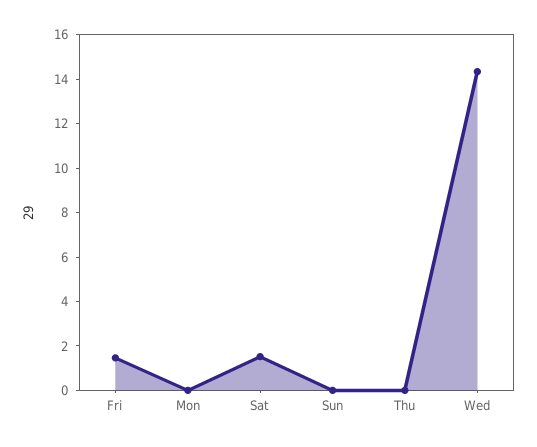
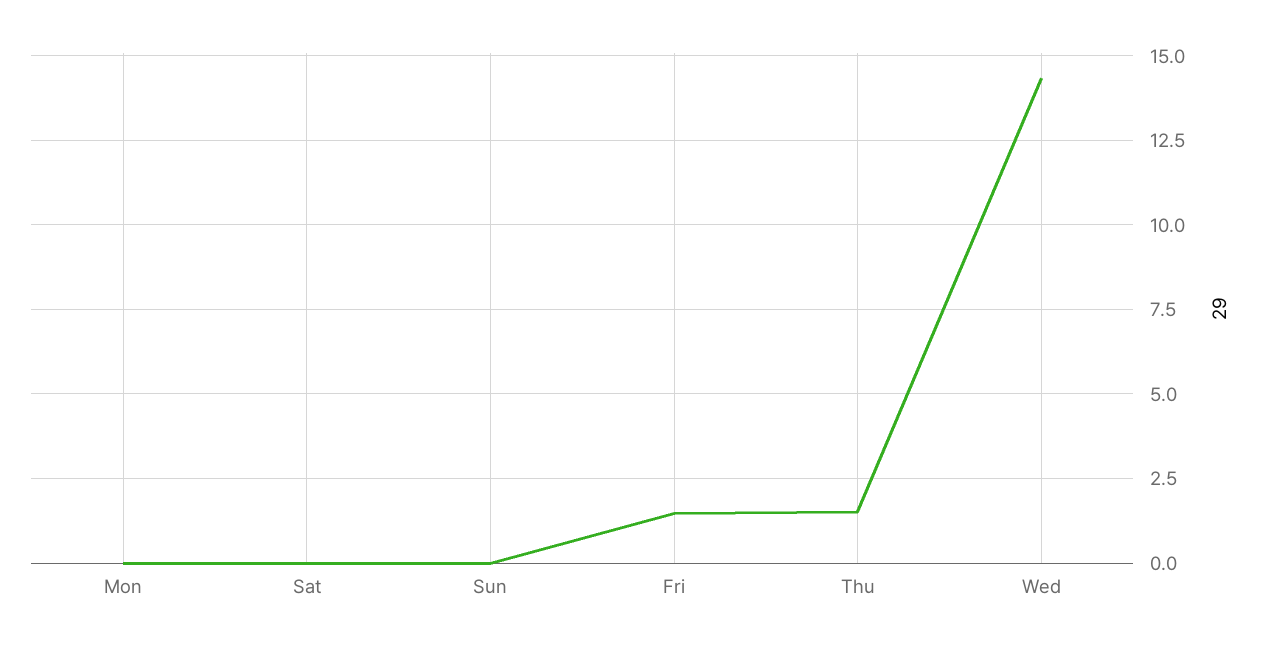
Sat: 1.5 -> 0
Thu: 0 -> 1.5

